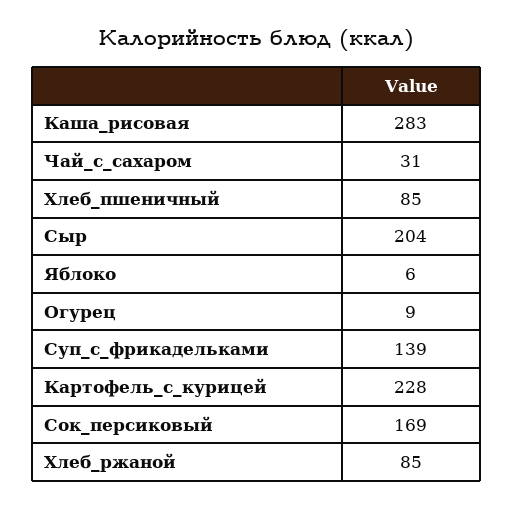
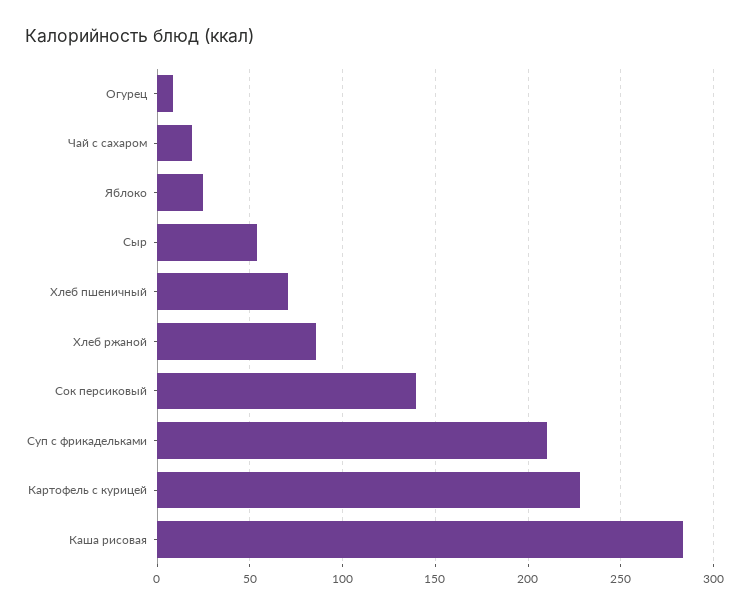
Чай_с_сахаром: 31 -> 20
Хлеб_пшеничный: 85 -> 70
Сыр: 204 -> 55
Яблоко: 6 -> 25
Суп_с_фрикадельками: 139 -> 210
Сок_персиковый: 169 -> 140

